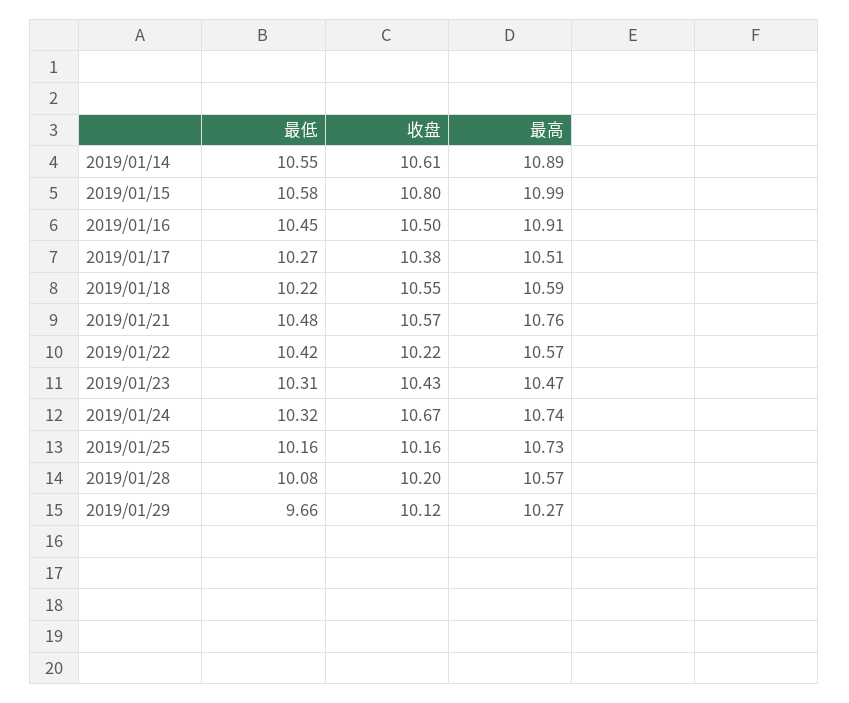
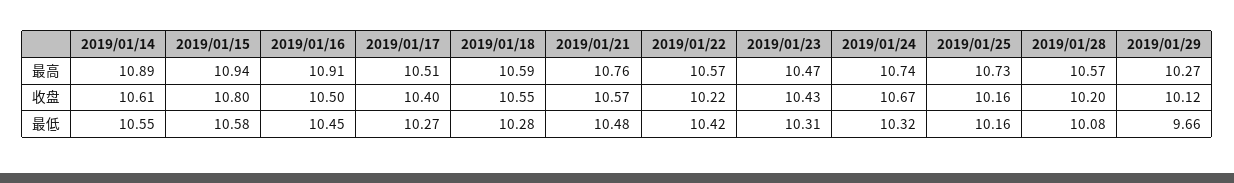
最高, 2019/01/15: 10.99 -> 10.94
收盘, 2019/01/17: 10.38 -> 10.4
最低, 2019/01/18: 10.22 -> 10.28

